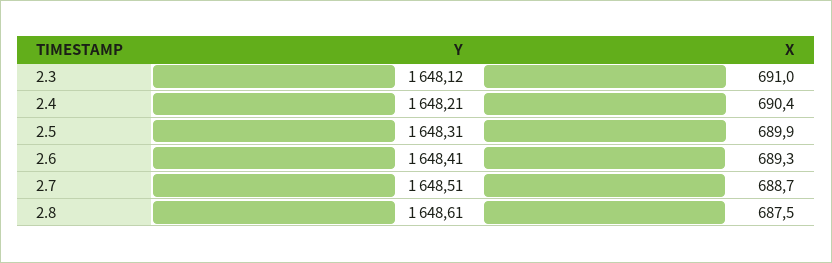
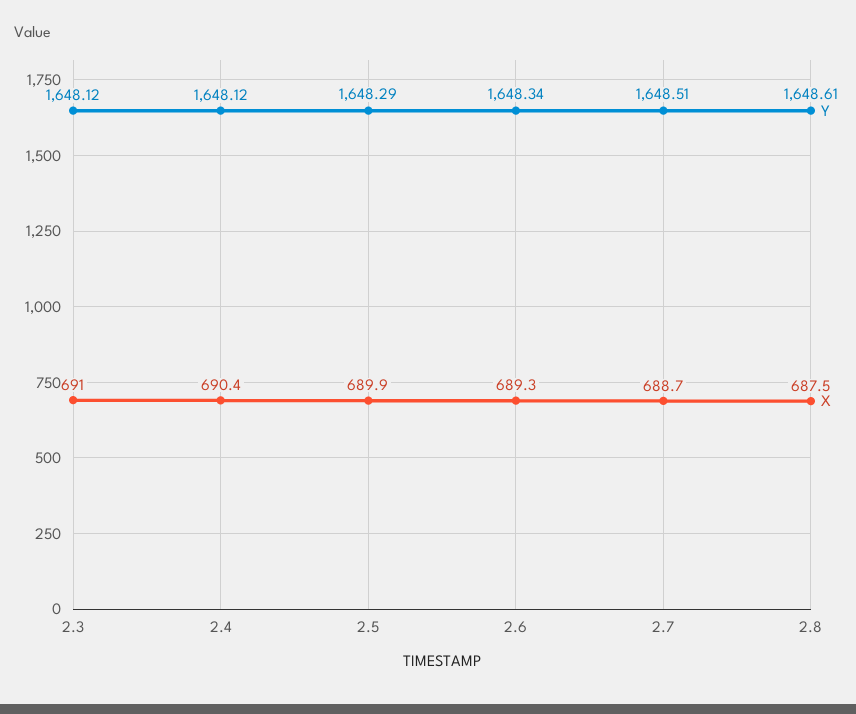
Y, 2.4: 1648.21 -> 1648.12
Y, 2.5: 1648.31 -> 1648.29
Y, 2.6: 1648.41 -> 1648.34

